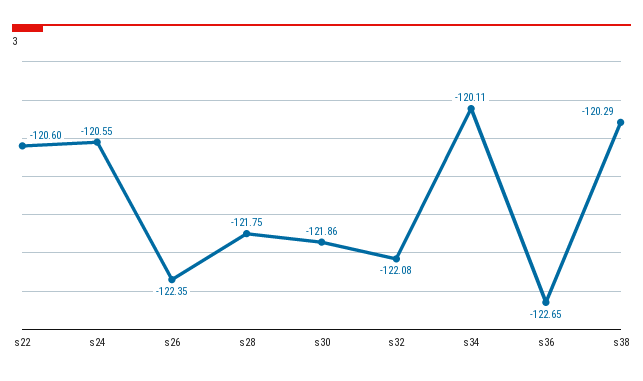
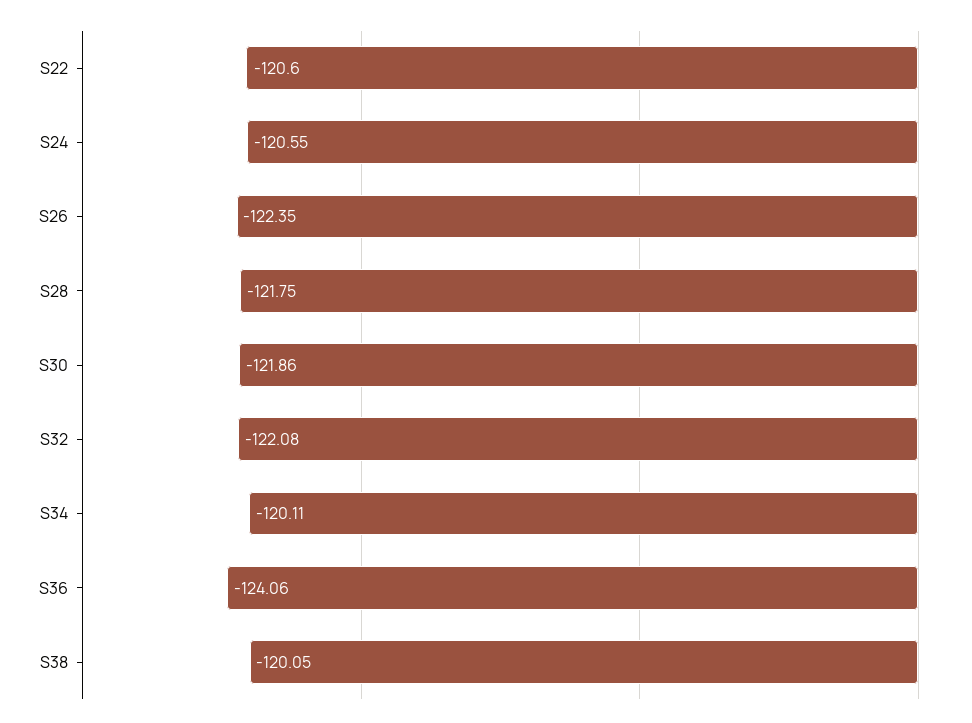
s36: -122.65 -> -124.06
s38: -120.29 -> -120.05

